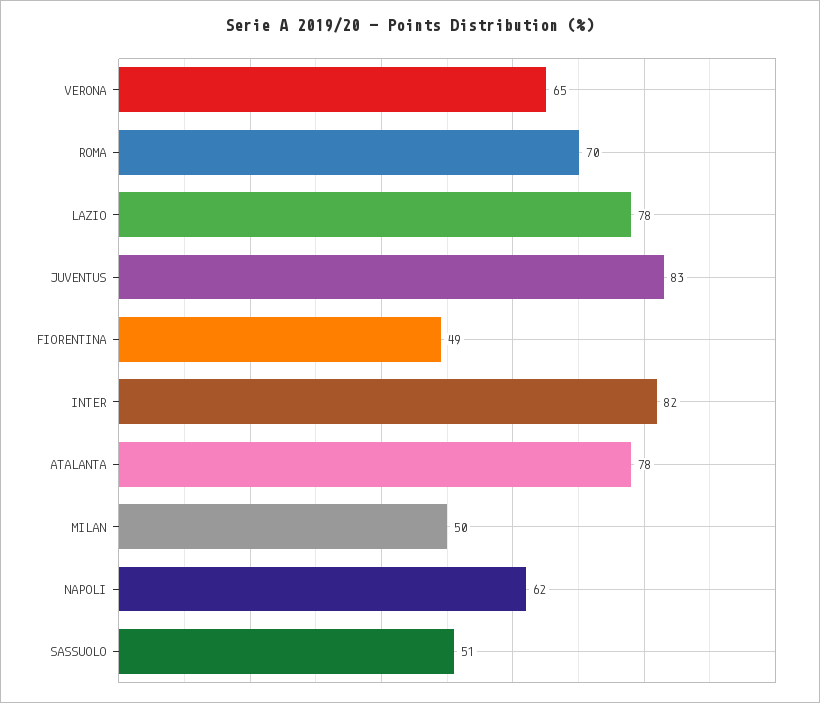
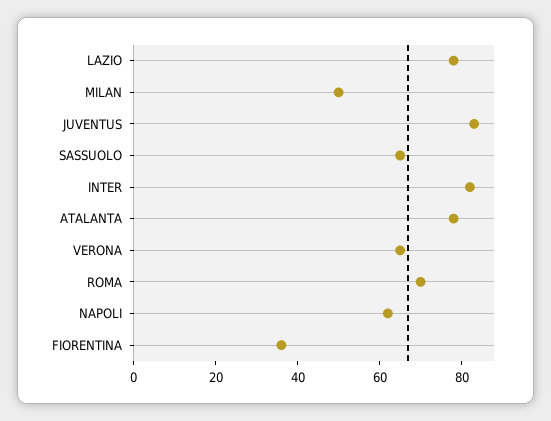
FIORENTINA: 49 -> 35
SASSUOLO: 51 -> 65

